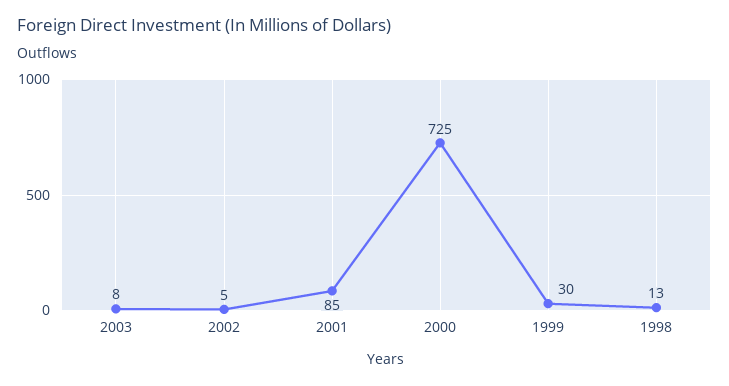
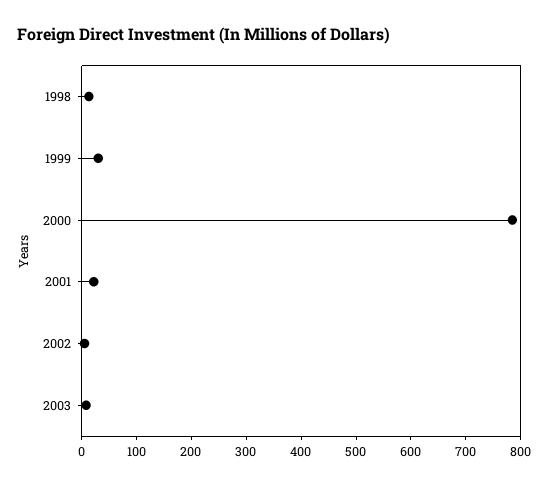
2001: 85 -> 20
2000: 725 -> 780

